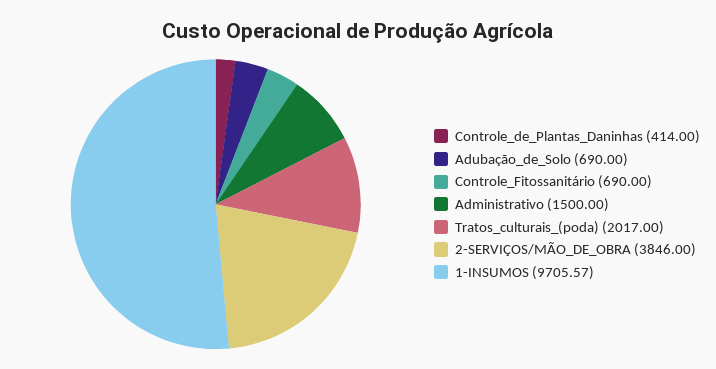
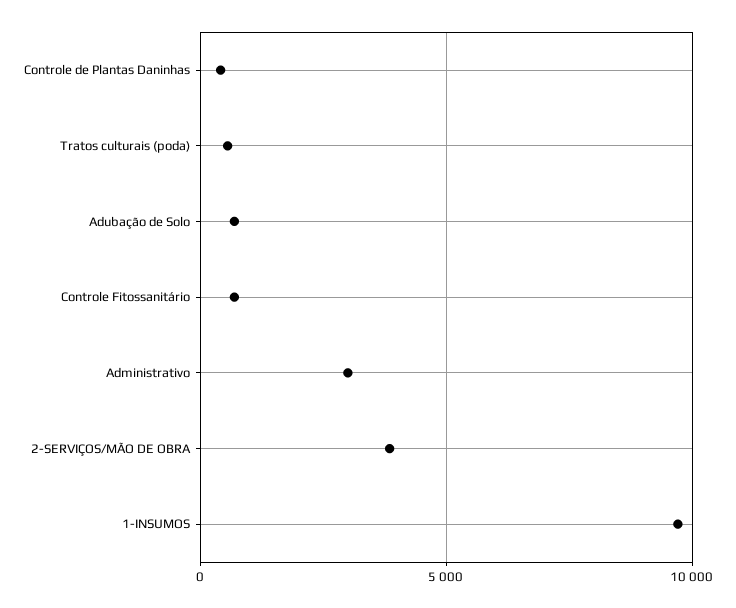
Administrativo: 1500 -> 3000
Tratos_culturais_(poda): 2017 -> 500

